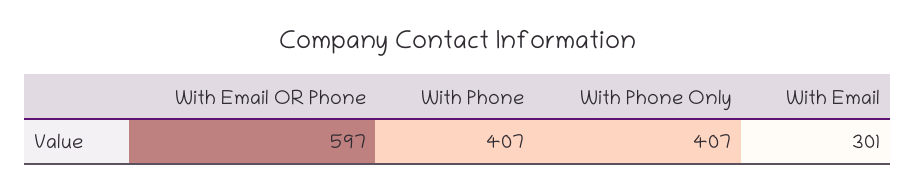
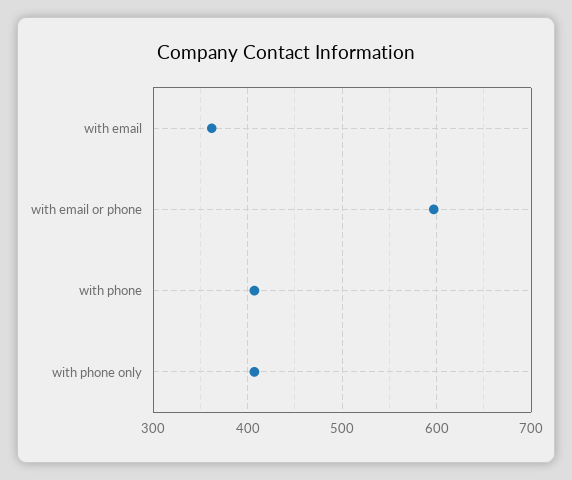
With Email: 301 -> 360

